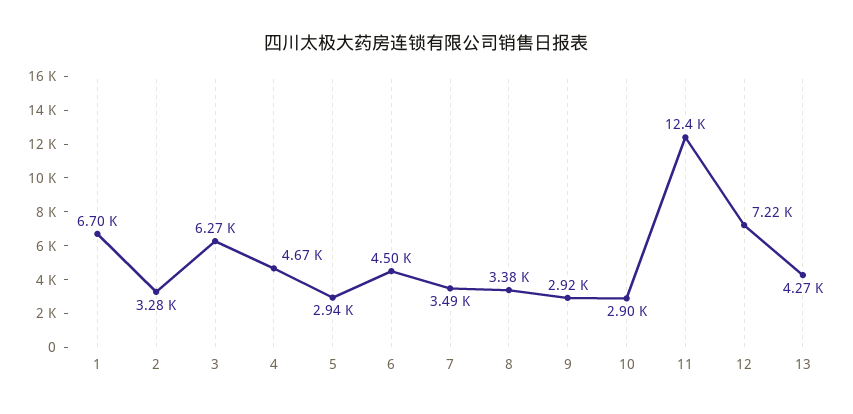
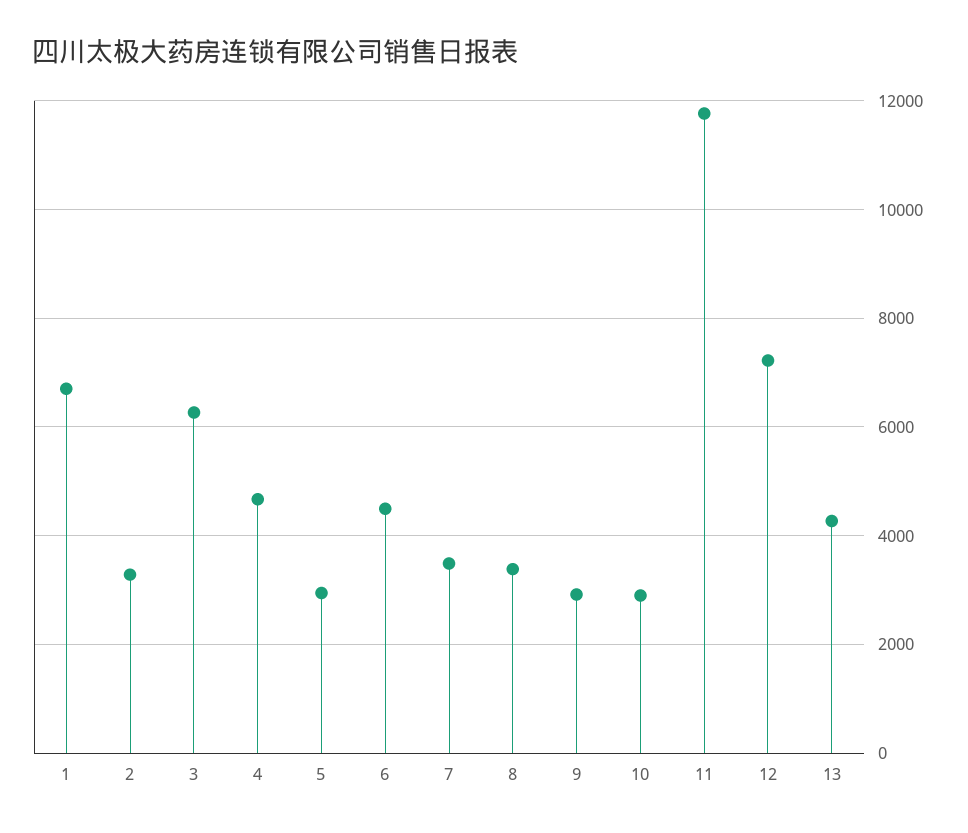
11: 12400 -> 11800

